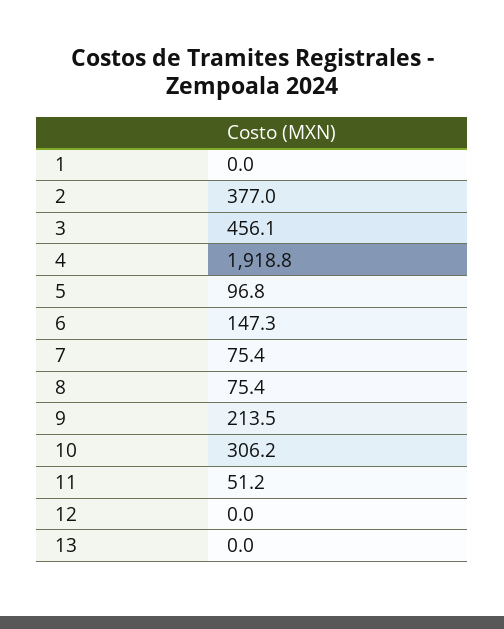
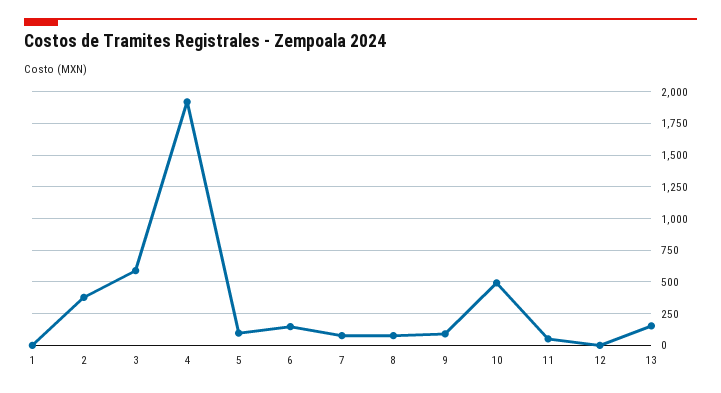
3: 456.1 -> 600
9: 213.5 -> 100
10: 306.2 -> 500
13: 0 -> 150

